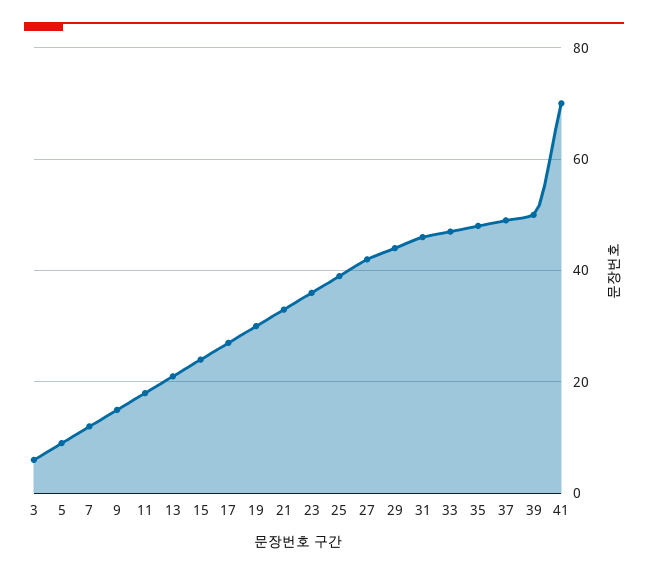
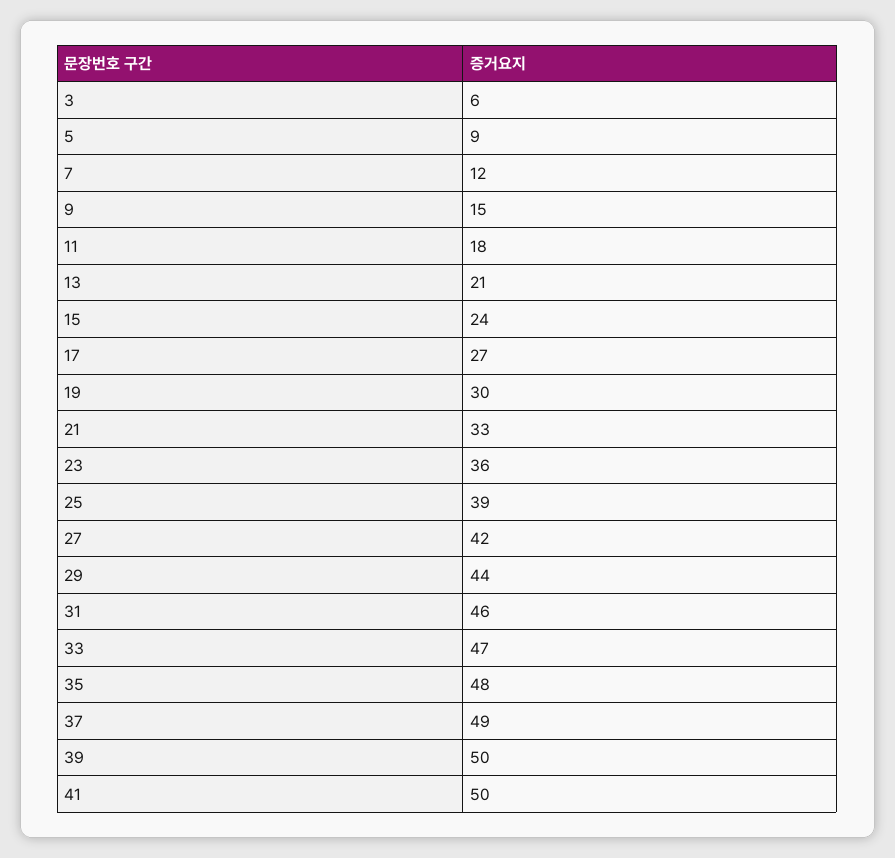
41: 70 -> 50

